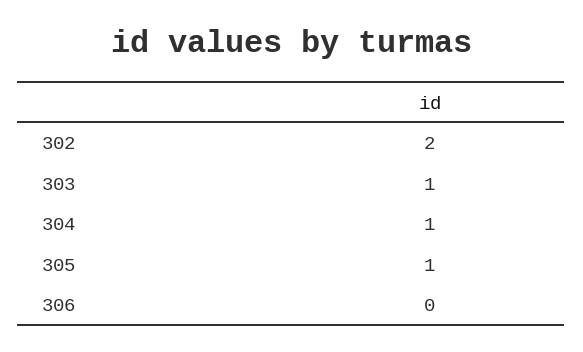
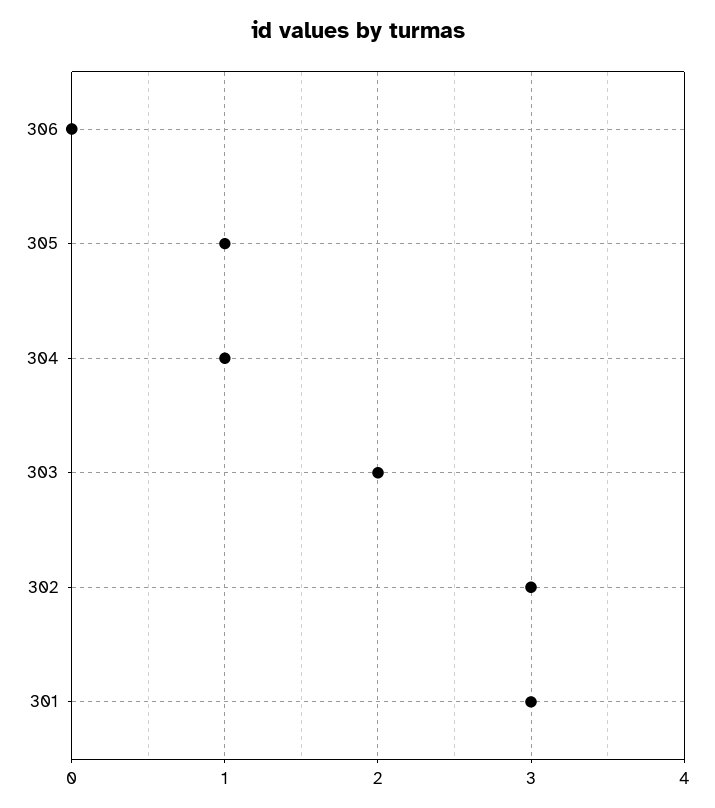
302: 2 -> 3
303: 1 -> 2
301: none -> 3

